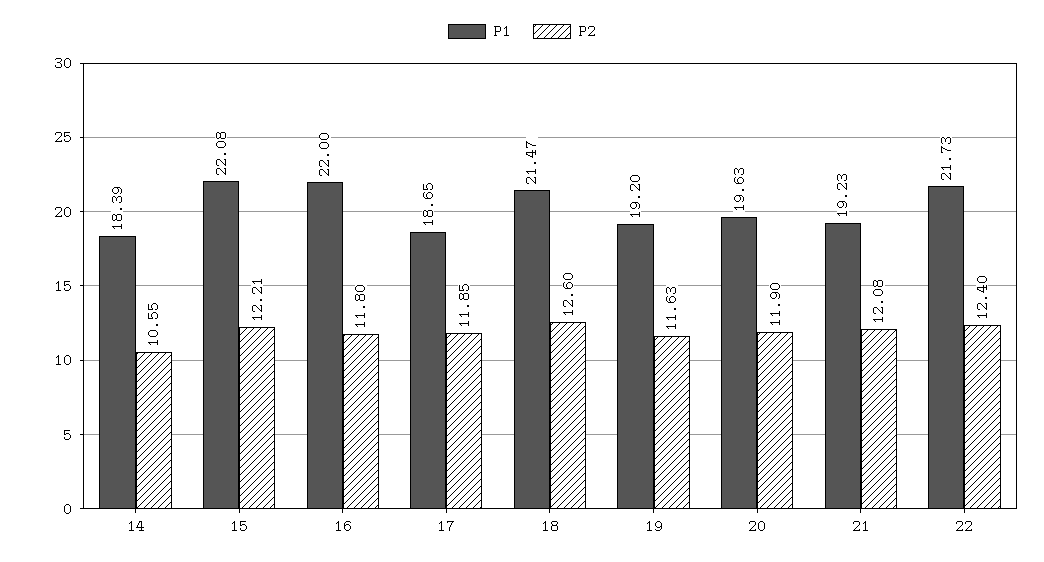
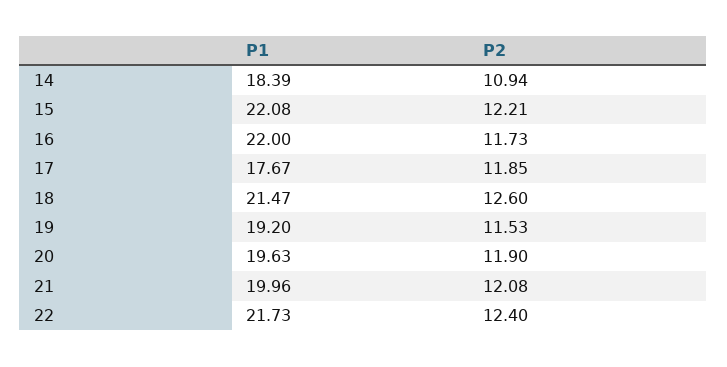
P2, 14: 10.55 -> 10.94
P2, 16: 11.8 -> 11.73
P1, 17: 18.65 -> 17.67
P2, 19: 11.63 -> 11.53
P1, 21: 19.23 -> 19.96

